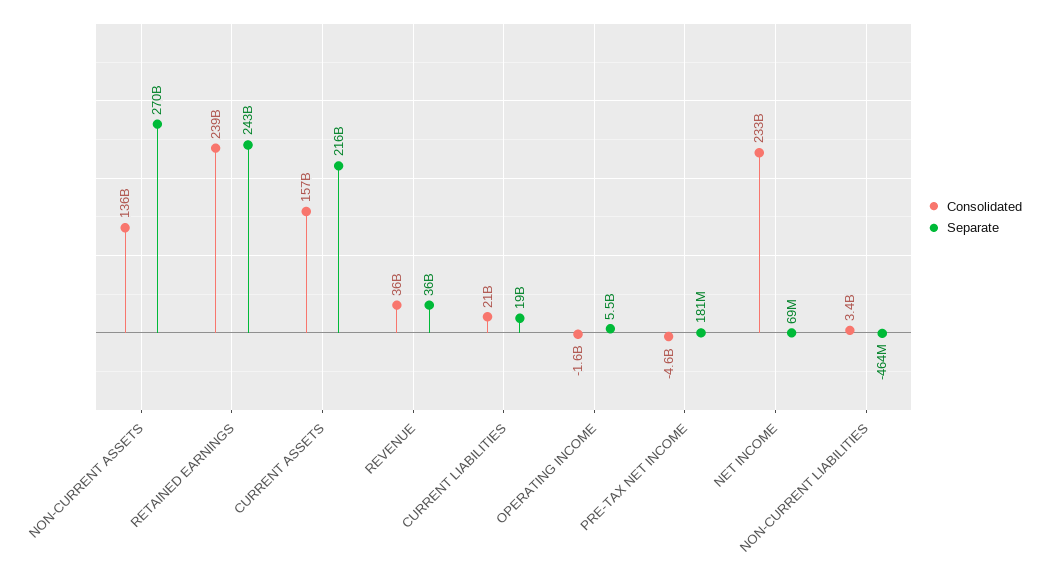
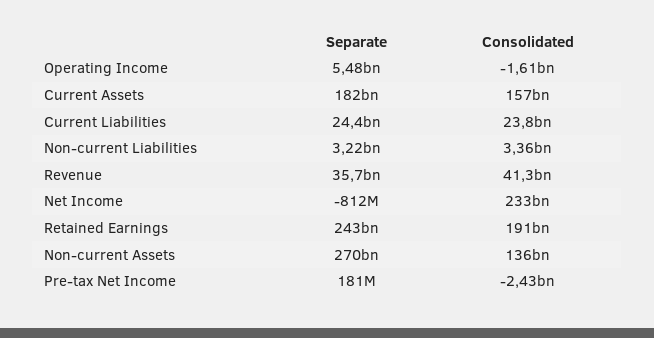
Consolidated, RETAINED EARNINGS: 239000000000 -> 191000000000
Separate, CURRENT ASSETS: 216000000000 -> 182000000000
Consolidated, REVENUE: 36000000000 -> 41300000000
Consolidated, CURRENT LIABILITIES: 21000000000 -> 23800000000
Separate, CURRENT LIABILITIES: 19000000000 -> 24400000000
Consolidated, PRE-TAX NET INCOME: -4600000000 -> -2430000000
Separate, NET INCOME: 69000000 -> -812000000
Separate, NON-CURRENT LIABILITIES: -464000000 -> 3220000000

